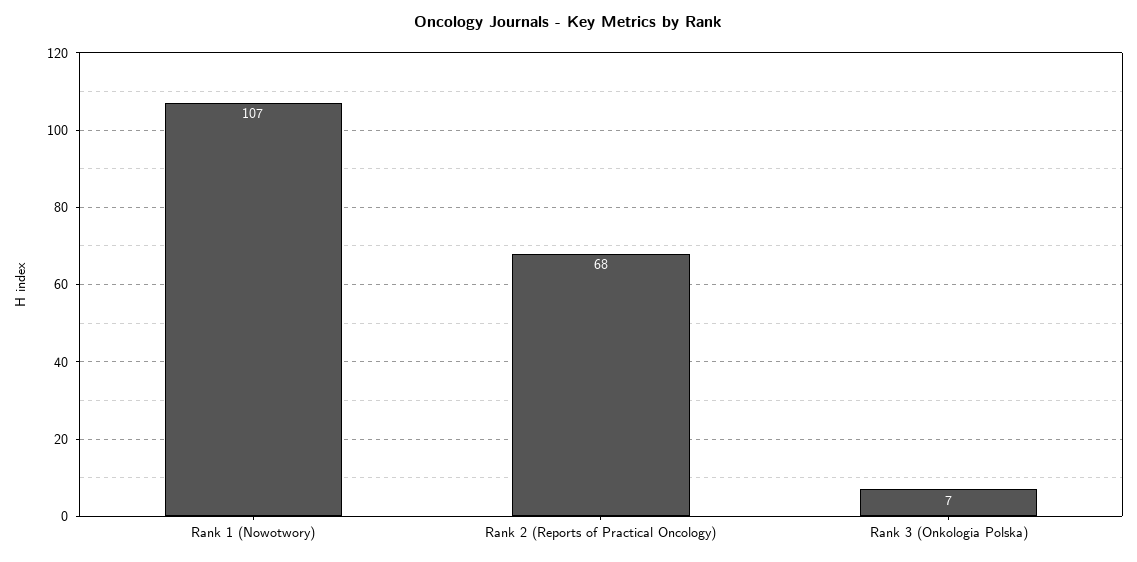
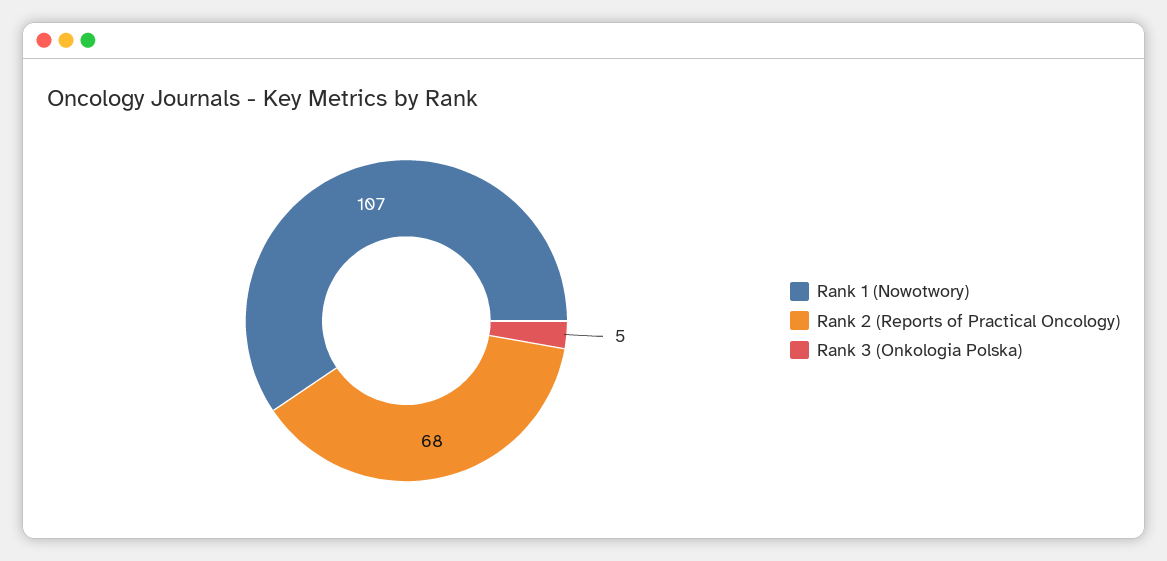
Rank 3 (Onkologia Polska): 7 -> 5

